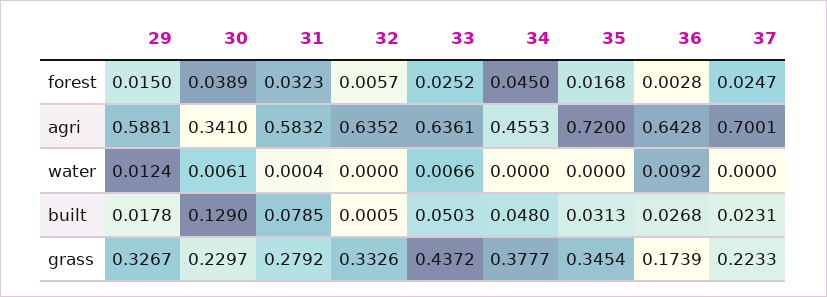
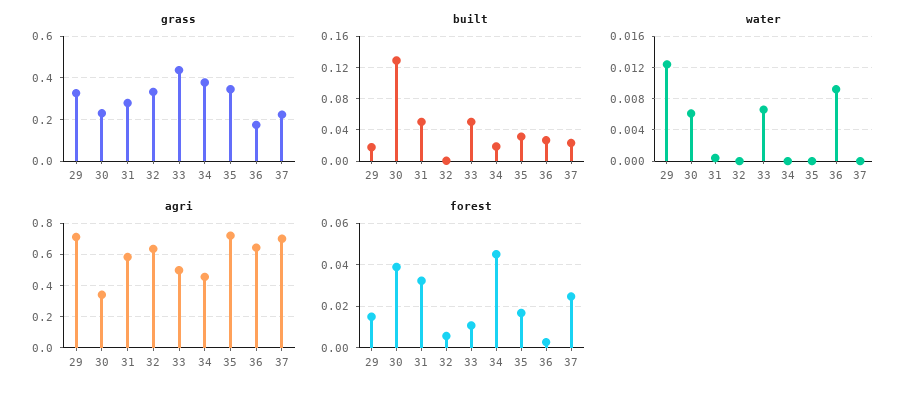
forest, 33: 0.0252 -> 0.01
agri, 29: 0.5881 -> 0.7
agri, 33: 0.6361 -> 0.5
built, 31: 0.0785 -> 0.05
built, 34: 0.048 -> 0.02

